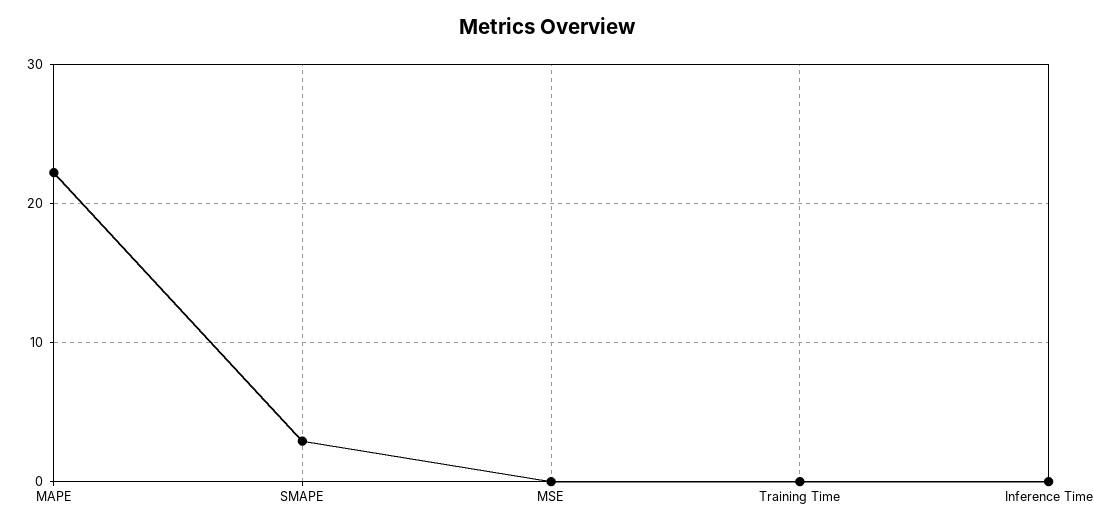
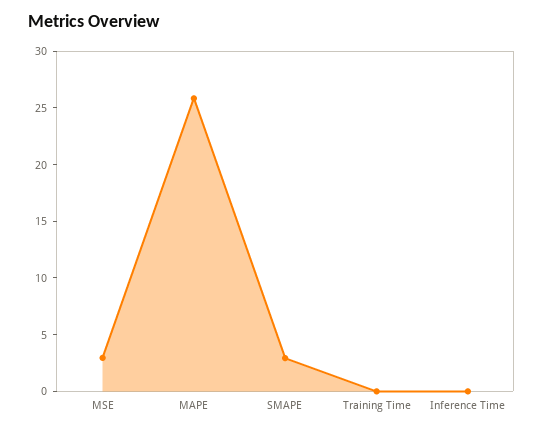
MAPE: 22 -> 26
MSE: 0 -> 3

